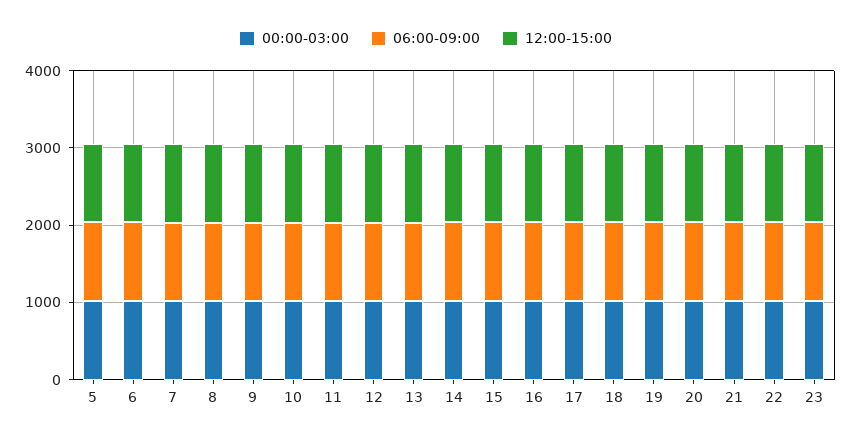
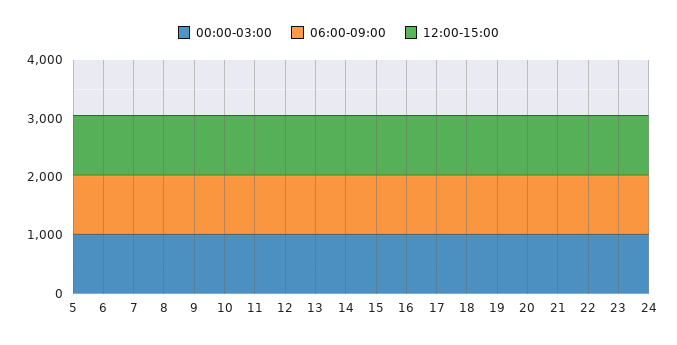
00:00-03:00, 24: none -> 1000
06:00-09:00, 24: none -> 1000
12:00-15:00, 24: none -> 1000

